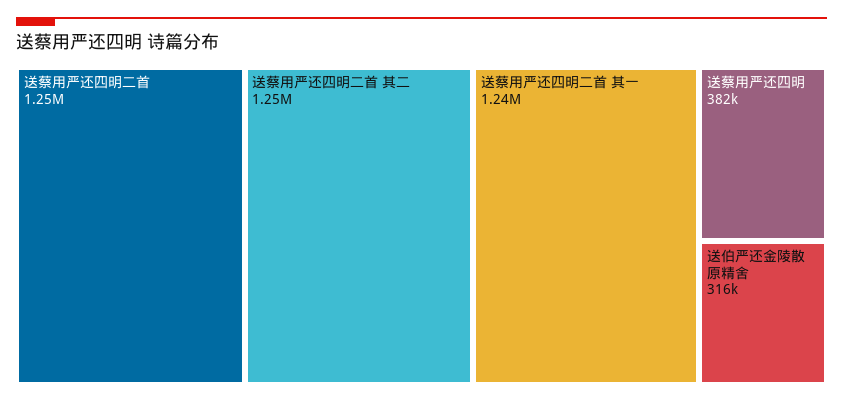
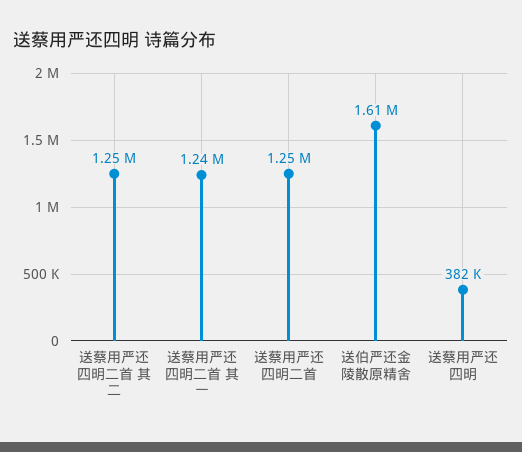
送伯严还金陵散原精舍: 316000 -> 1610000

